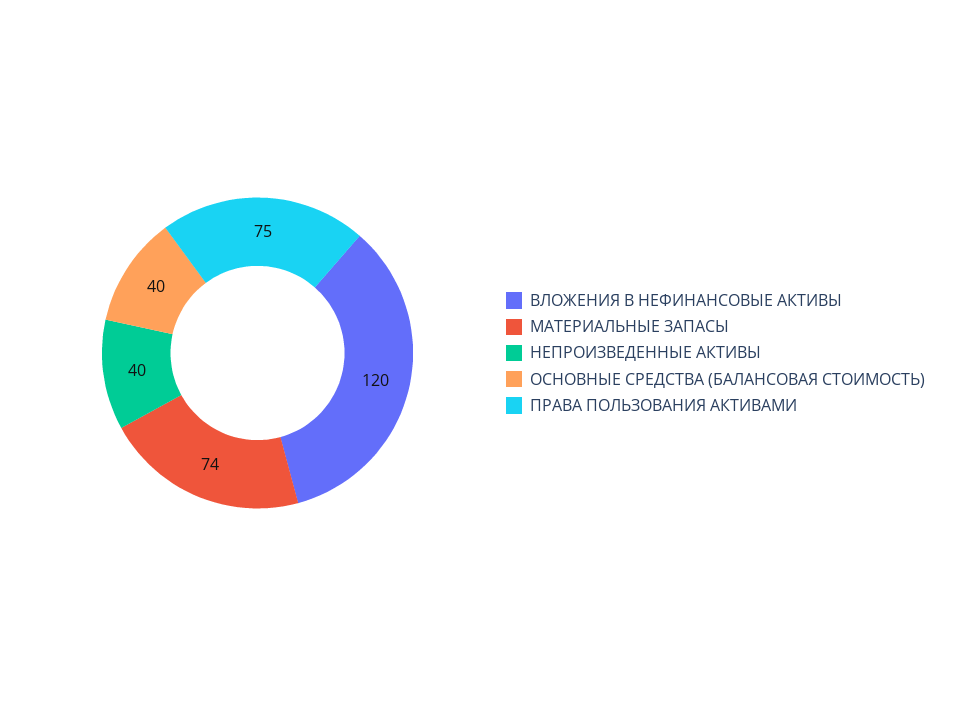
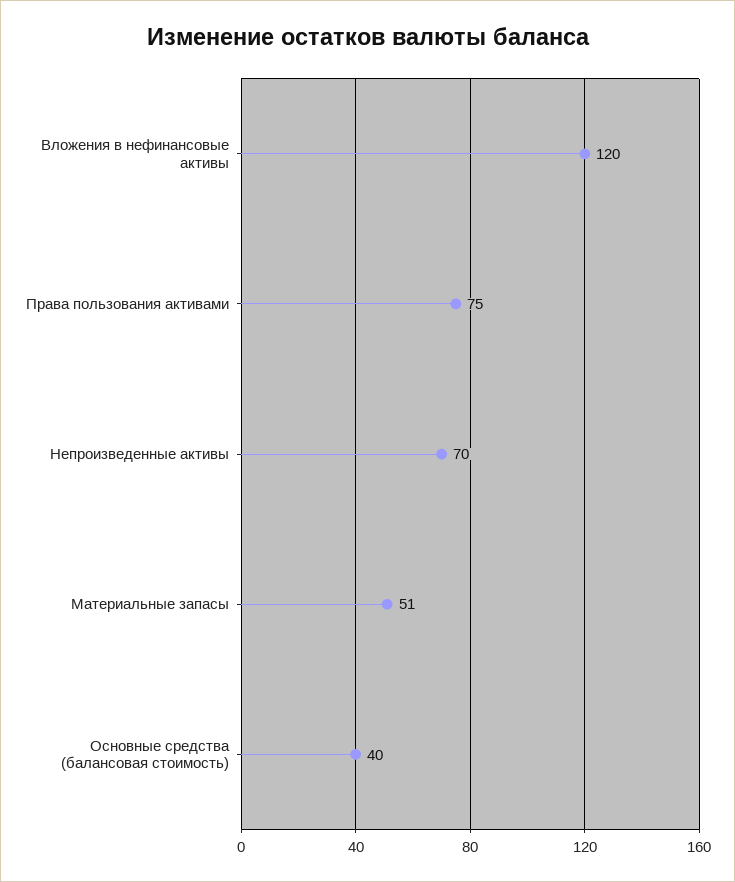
МАТЕРИАЛЬНЫЕ ЗАПАСЫ: 74 -> 51
НЕПРОИЗВЕДЕННЫЕ АКТИВЫ: 40 -> 70

